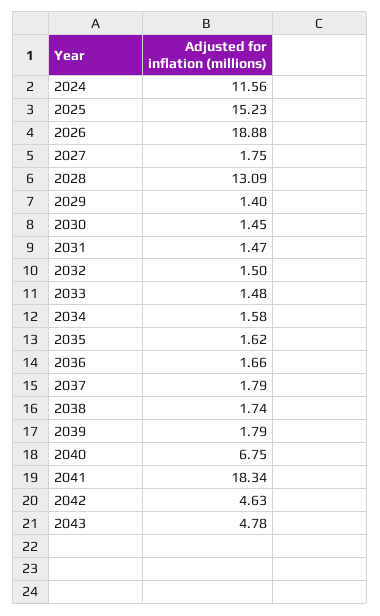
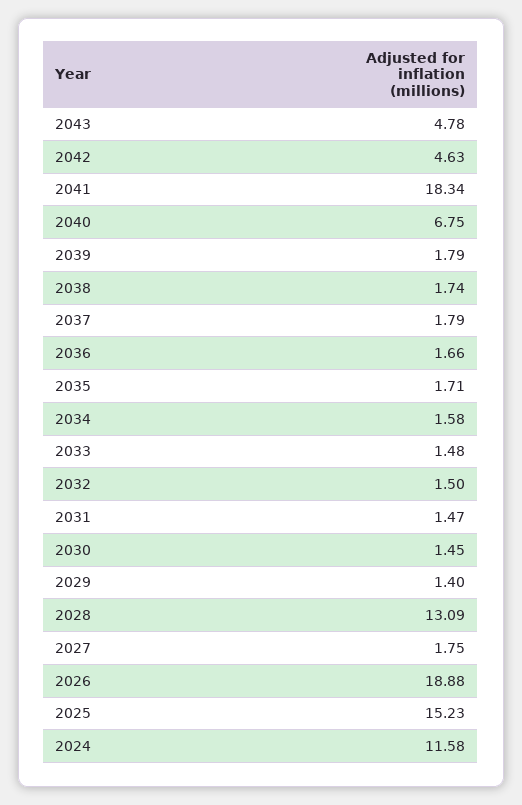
2024: 11.56 -> 11.58
2035: 1.62 -> 1.71

